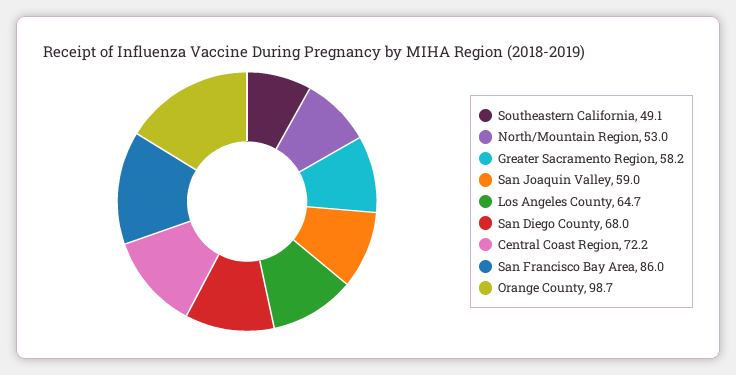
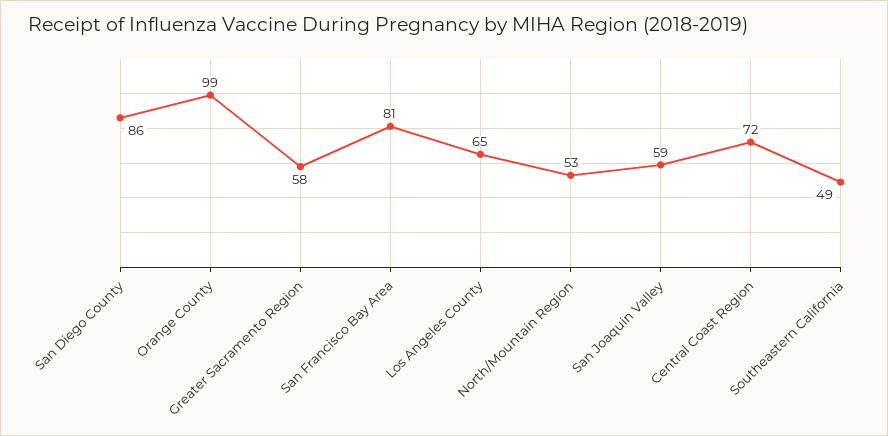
San Diego County: 68 -> 86
San Francisco Bay Area: 86 -> 81

